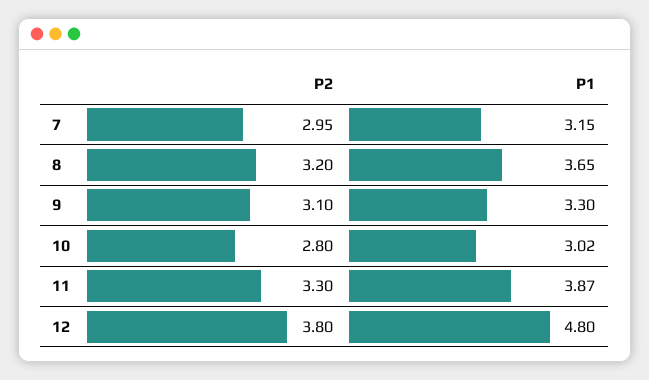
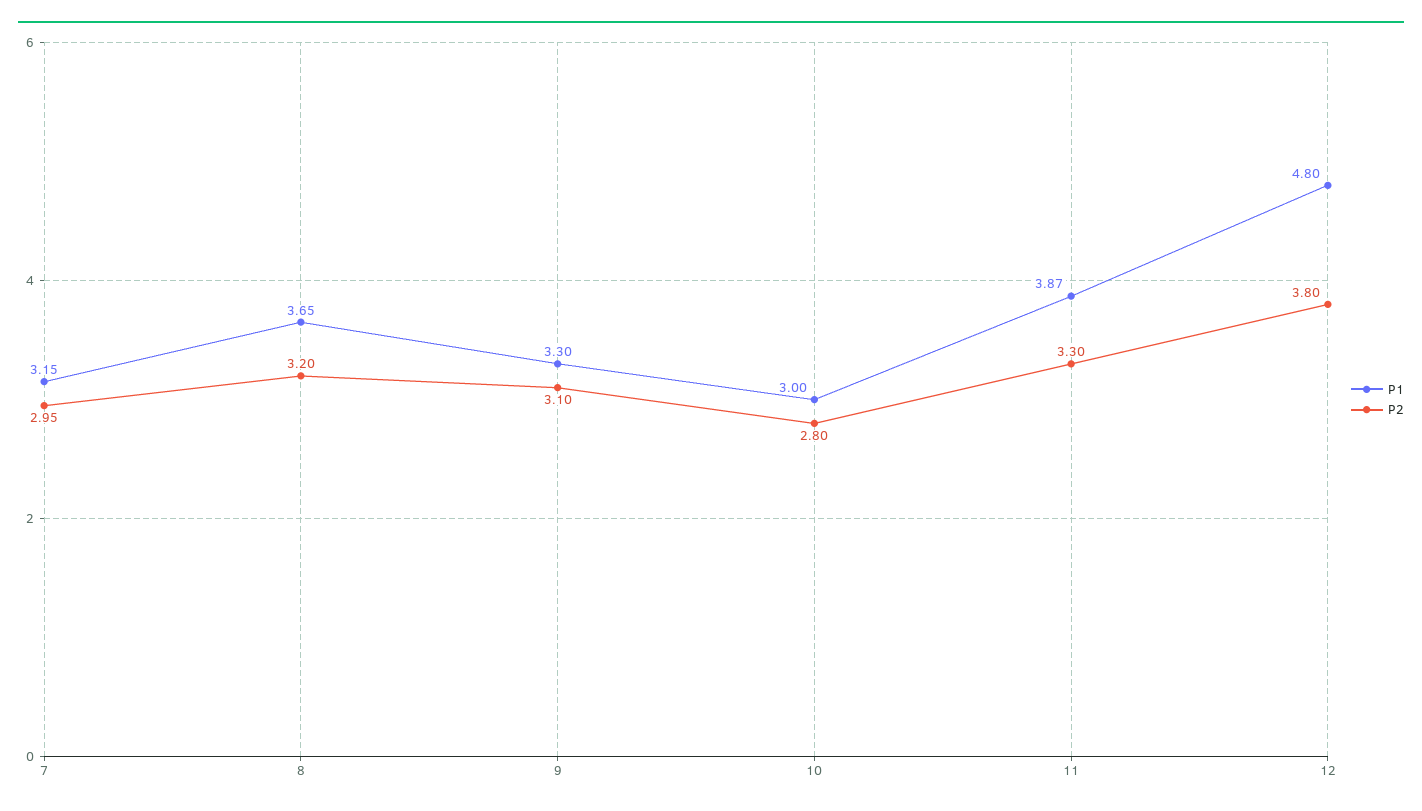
P1, 10: 3.02 -> 3

